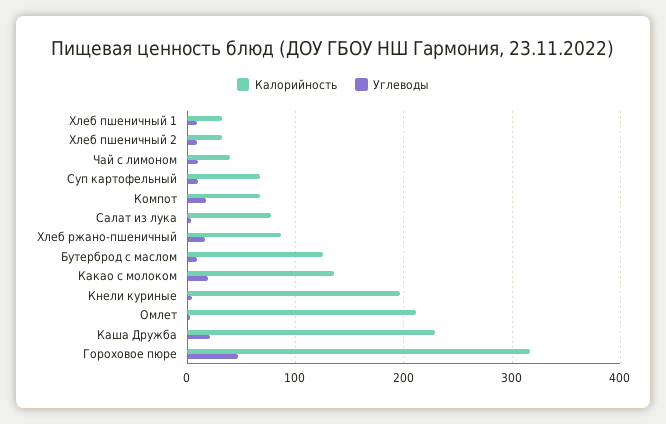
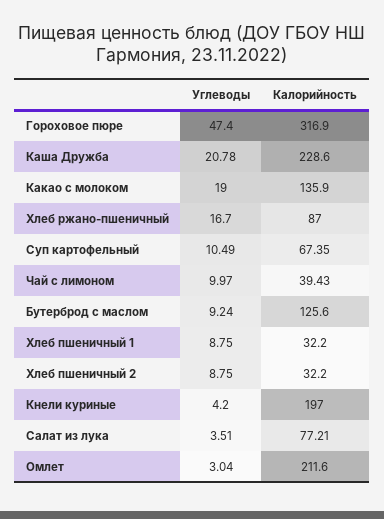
Калорийность, Компот: 70 -> none
Углеводы, Компот: 20 -> none

